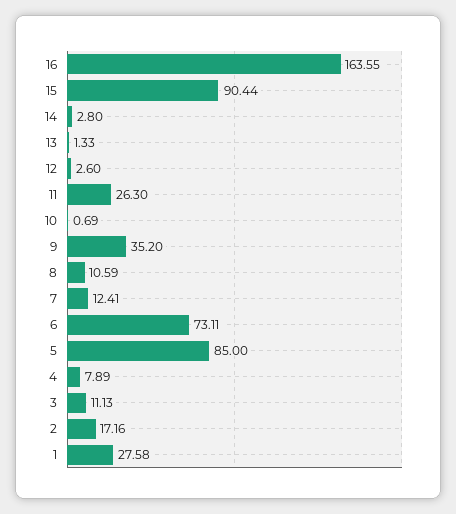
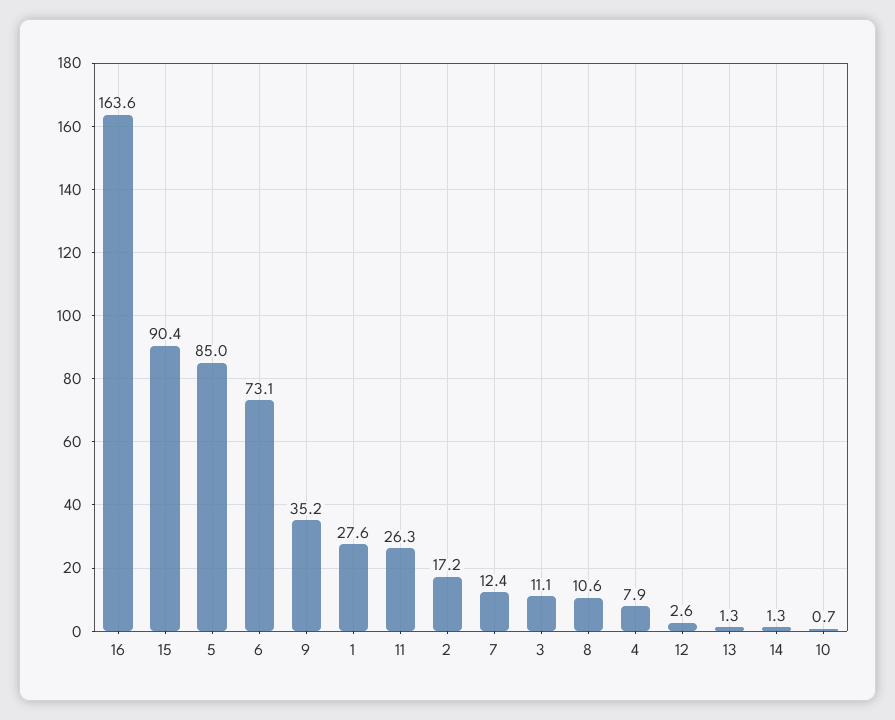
14: 2.8 -> 1.3

